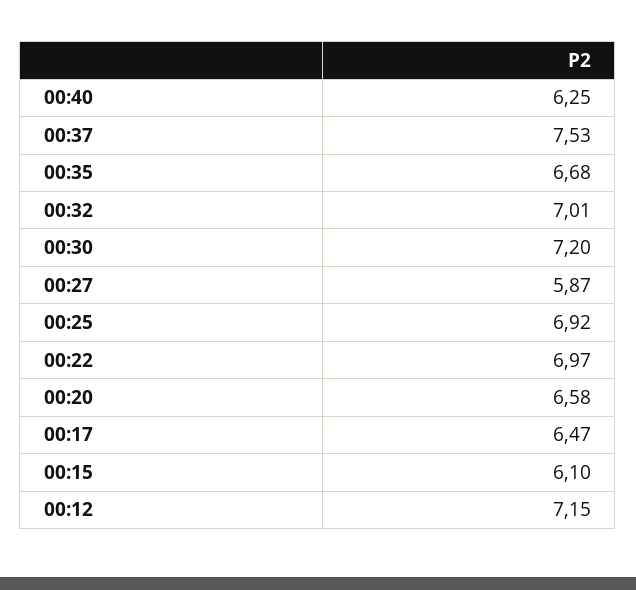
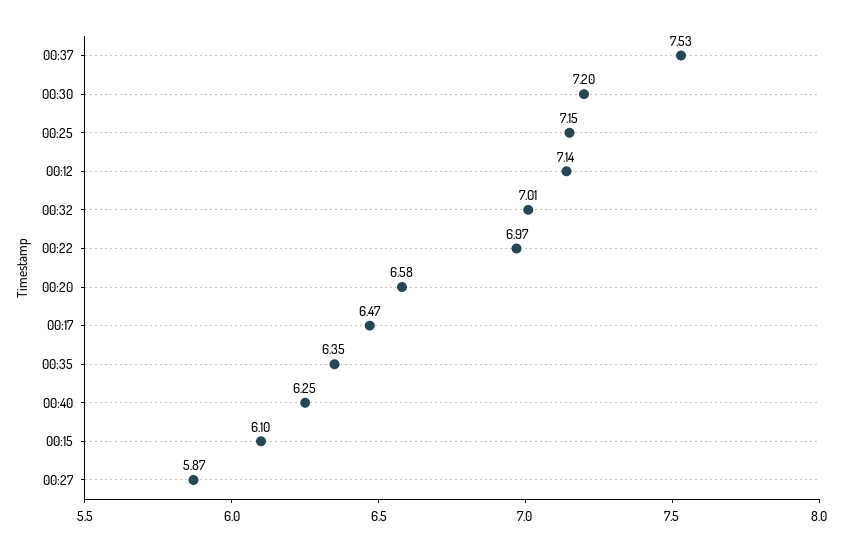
00:35: 6.68 -> 6.35
00:25: 6.92 -> 7.15
00:12: 7.15 -> 7.14

